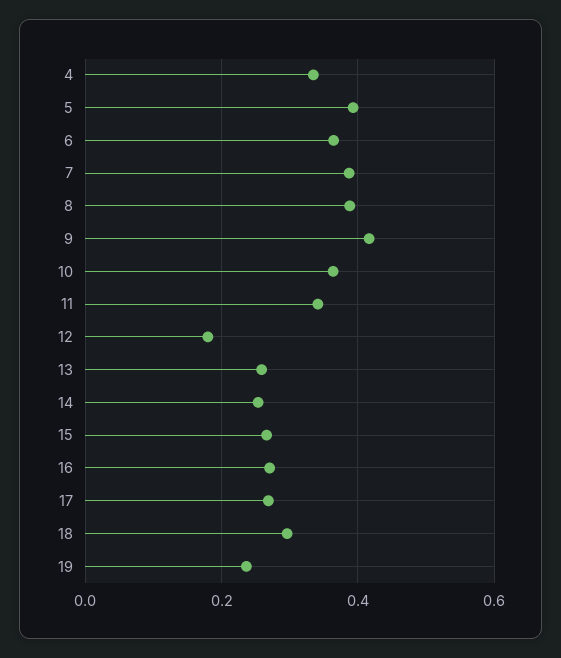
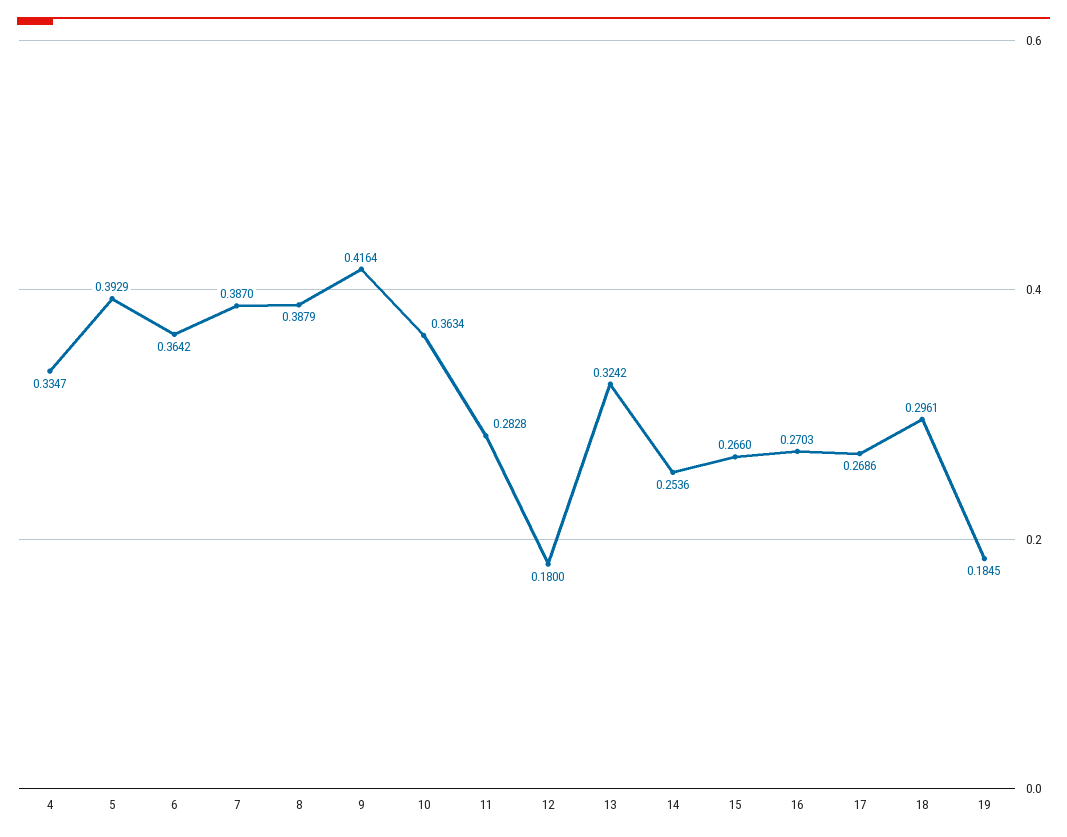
11: 0.34 -> 0.2828
13: 0.26 -> 0.3242
19: 0.24 -> 0.1845

